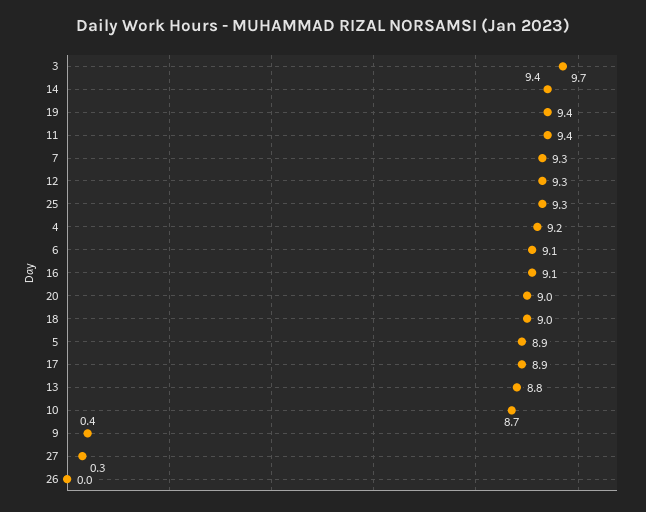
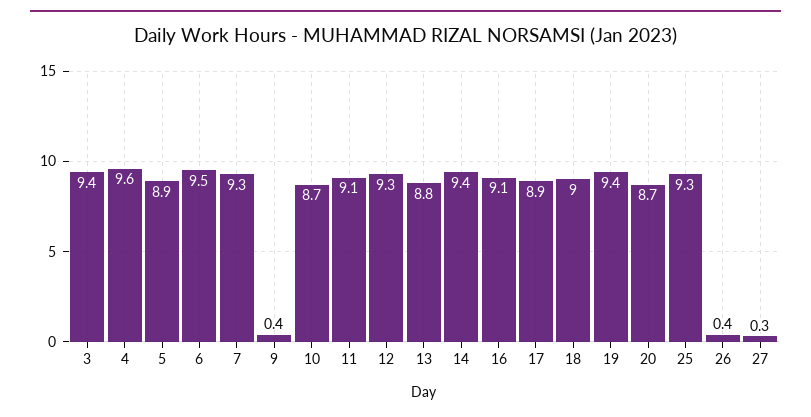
3: 9.7 -> 9.4
11: 9.4 -> 9.1
4: 9.2 -> 9.6
6: 9.1 -> 9.5
20: 9 -> 8.7
26: 0 -> 0.4

